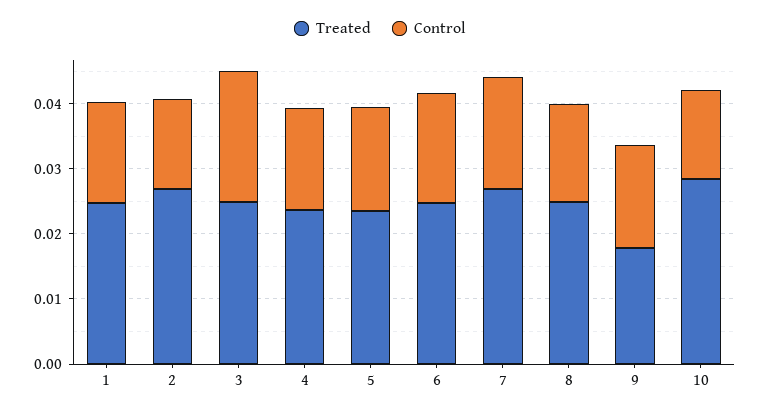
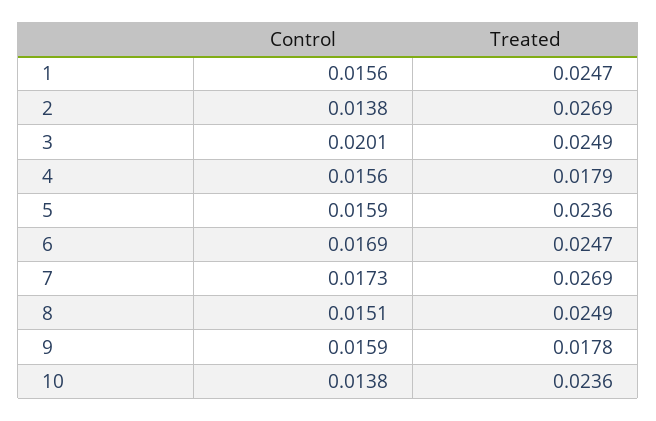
Treated, 4: 0.024 -> 0.0179
Treated, 10: 0.028 -> 0.0236

